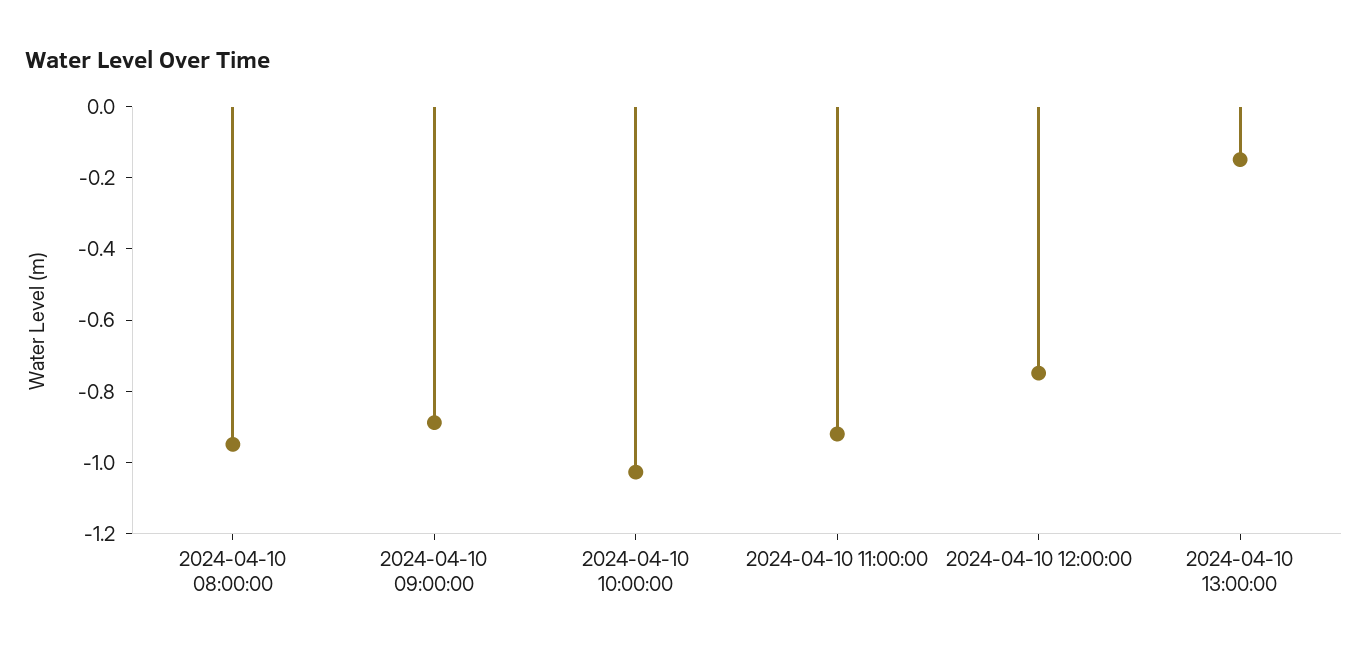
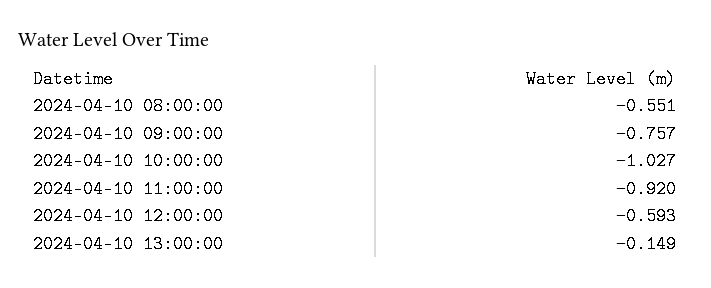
2024-04-10 08:00:00: -0.95 -> -0.551
2024-04-10 09:00:00: -0.9 -> -0.757
2024-04-10 12:00:00: -0.75 -> -0.593

